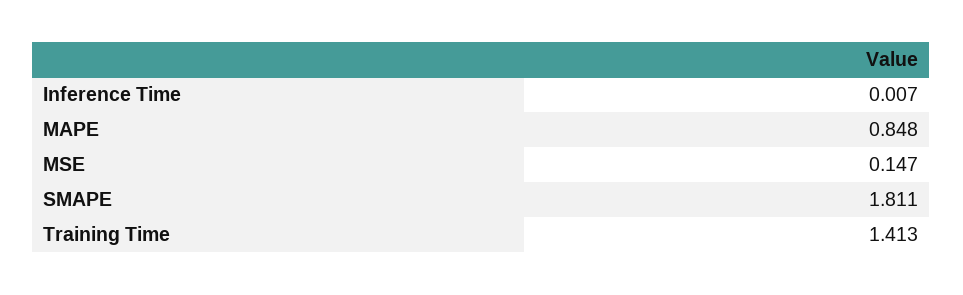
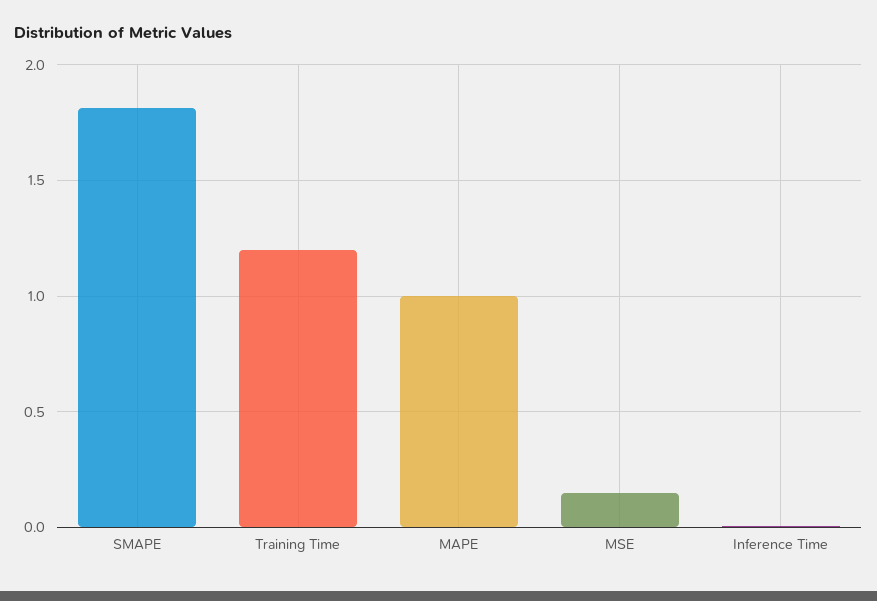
MAPE: 0.848 -> 1
Training Time: 1.413 -> 1.2

